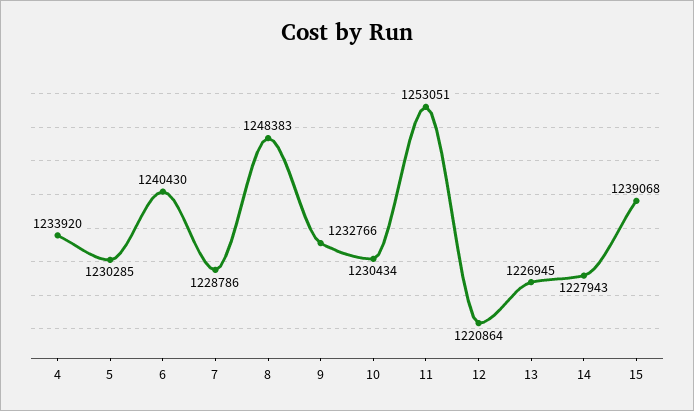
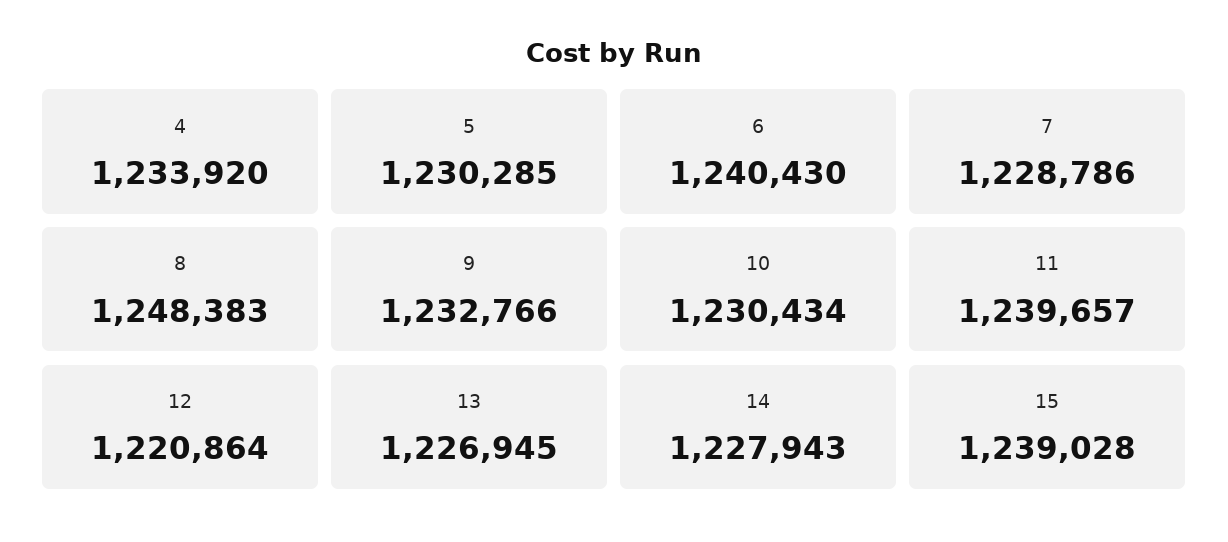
11: 1253051 -> 1239657
15: 1239068 -> 1239028

